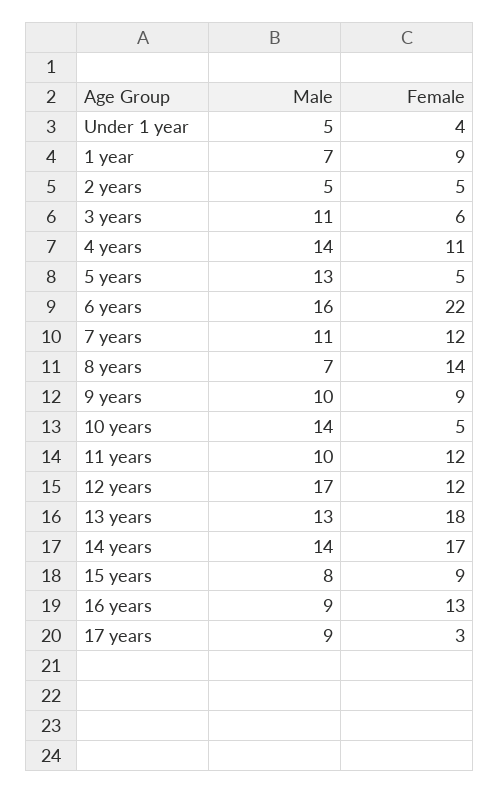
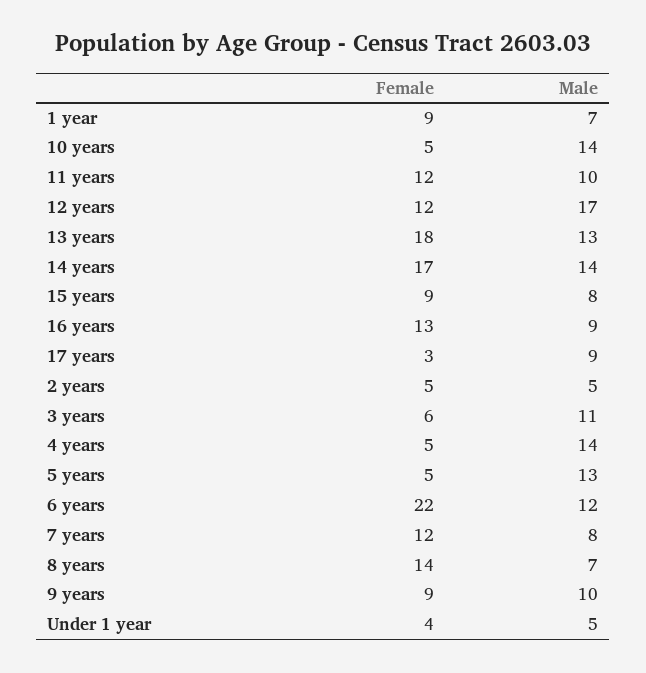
Female, 4 years: 11 -> 5
Male, 6 years: 16 -> 12
Male, 7 years: 11 -> 8

